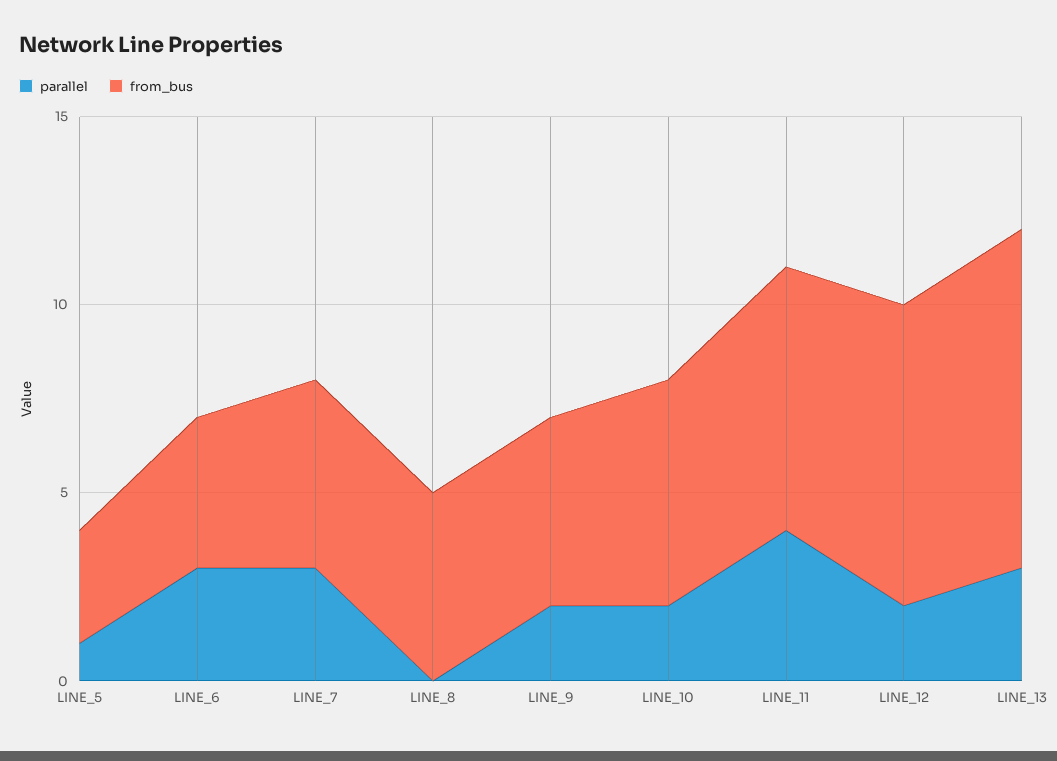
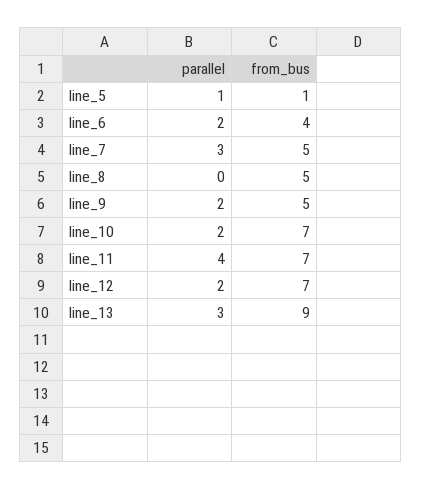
from_bus, LINE_5: 3 -> 1
parallel, LINE_6: 3 -> 2
from_bus, LINE_10: 6 -> 7
from_bus, LINE_12: 8 -> 7

